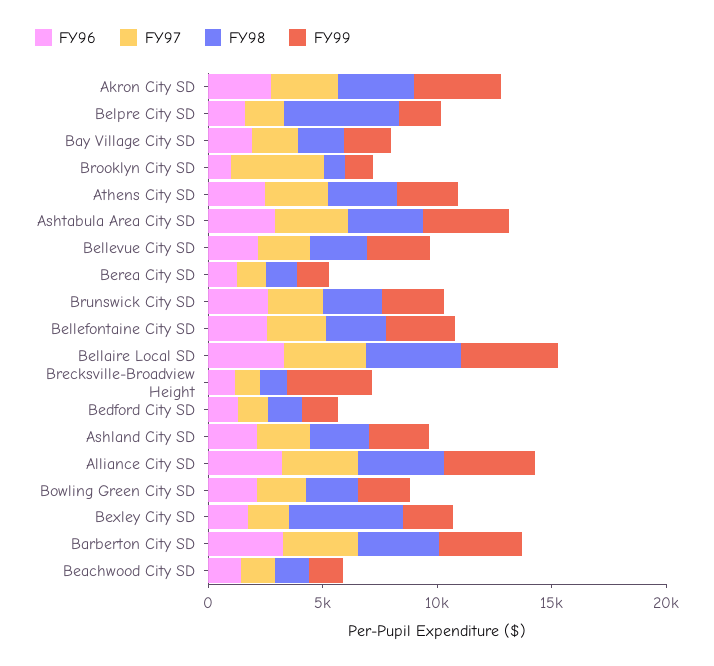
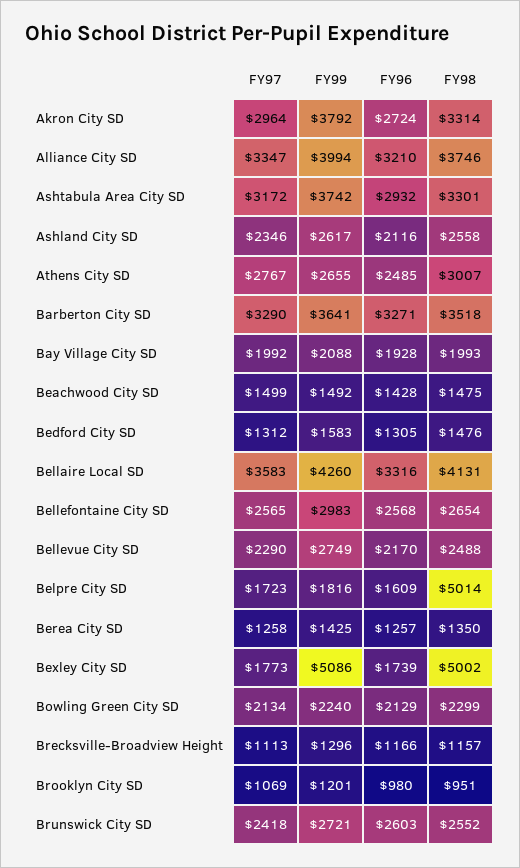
FY97, Brooklyn City SD: 4000 -> 1069
FY99, Brecksville-Broadview Height: 4000 -> 1296
FY99, Bexley City SD: 2000 -> 5086

